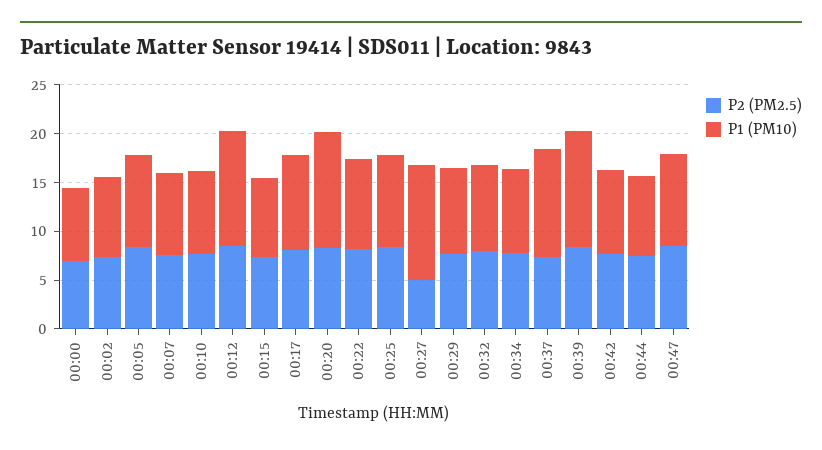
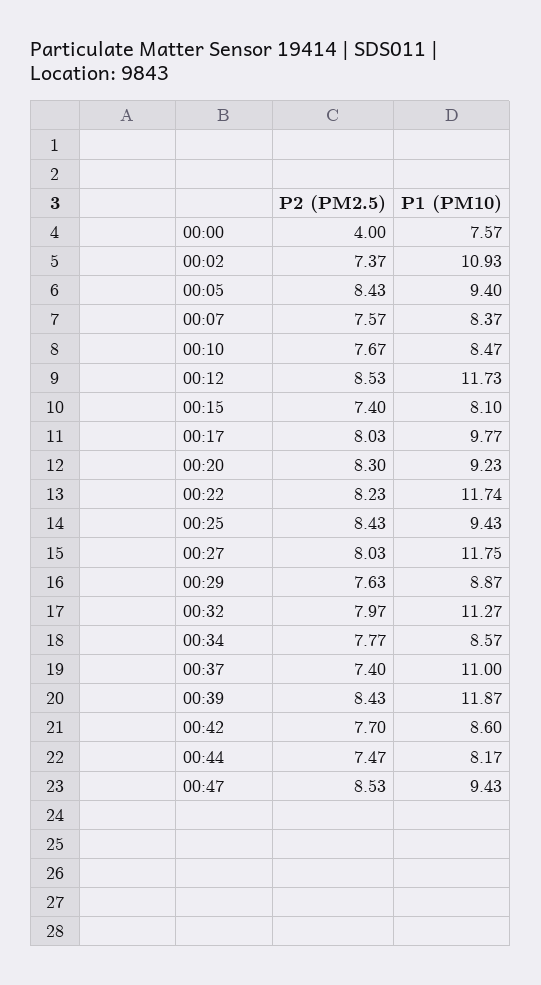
P2 (PM2.5), 00:00: 7 -> 4
P1 (PM10), 00:02: 8 -> 10.93
P1 (PM10), 00:20: 12 -> 9.23
P1 (PM10), 00:22: 9 -> 11.74
P2 (PM2.5), 00:27: 5 -> 8.03
P1 (PM10), 00:32: 9 -> 11.27

